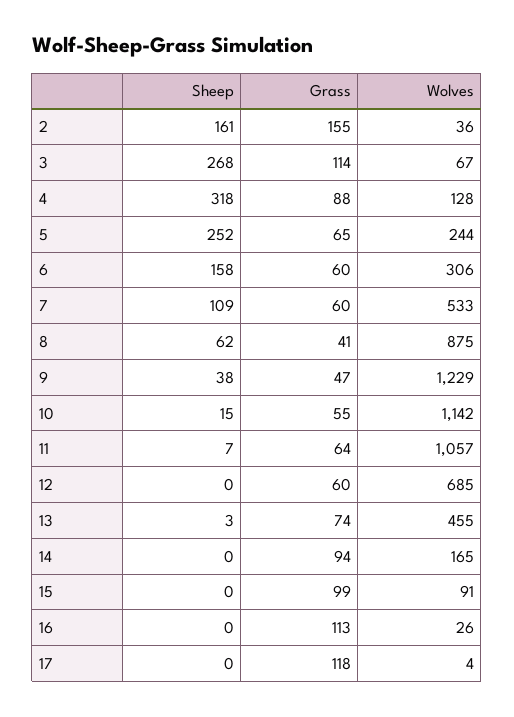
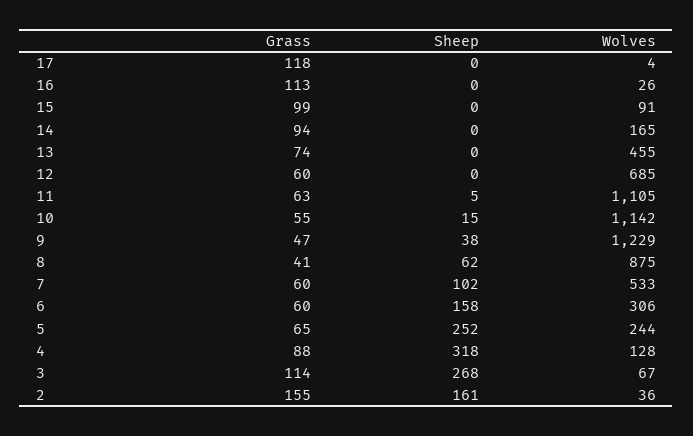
Sheep, 7: 109 -> 102
Sheep, 11: 7 -> 5
Grass, 11: 64 -> 63
Wolves, 11: 1057 -> 1105
Sheep, 13: 3 -> 0

